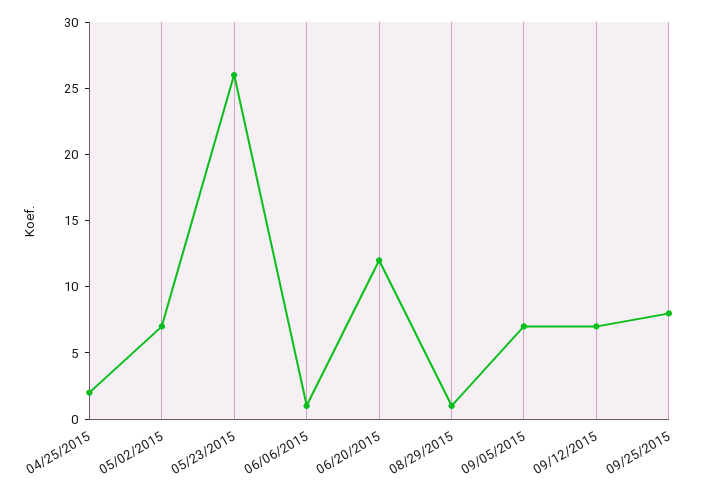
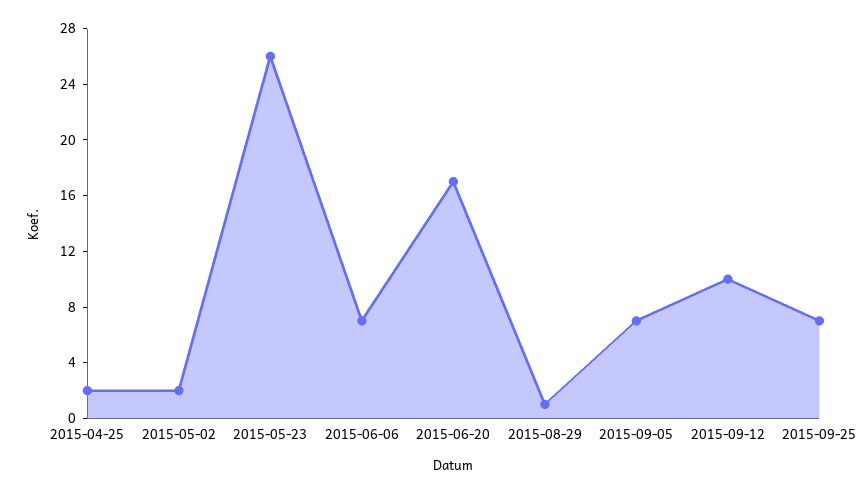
05/02/2015: 7 -> 2
06/06/2015: 1 -> 7
06/20/2015: 12 -> 17
09/12/2015: 7 -> 10
09/25/2015: 8 -> 7

